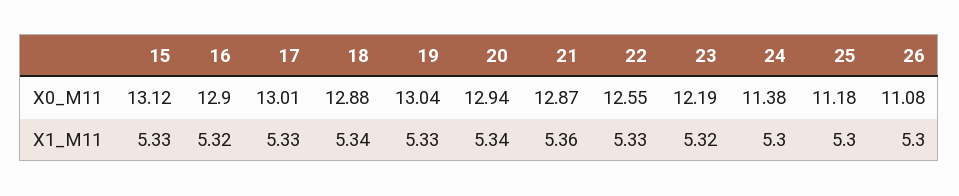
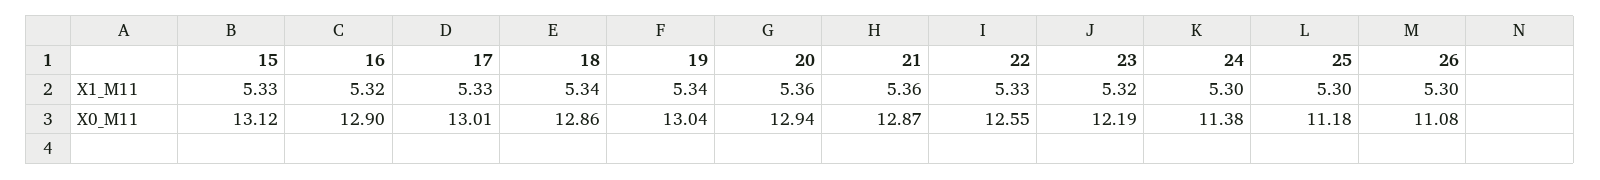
18, X0_M11: 12.88 -> 12.86
19, X1_M11: 5.33 -> 5.34
20, X1_M11: 5.34 -> 5.36

